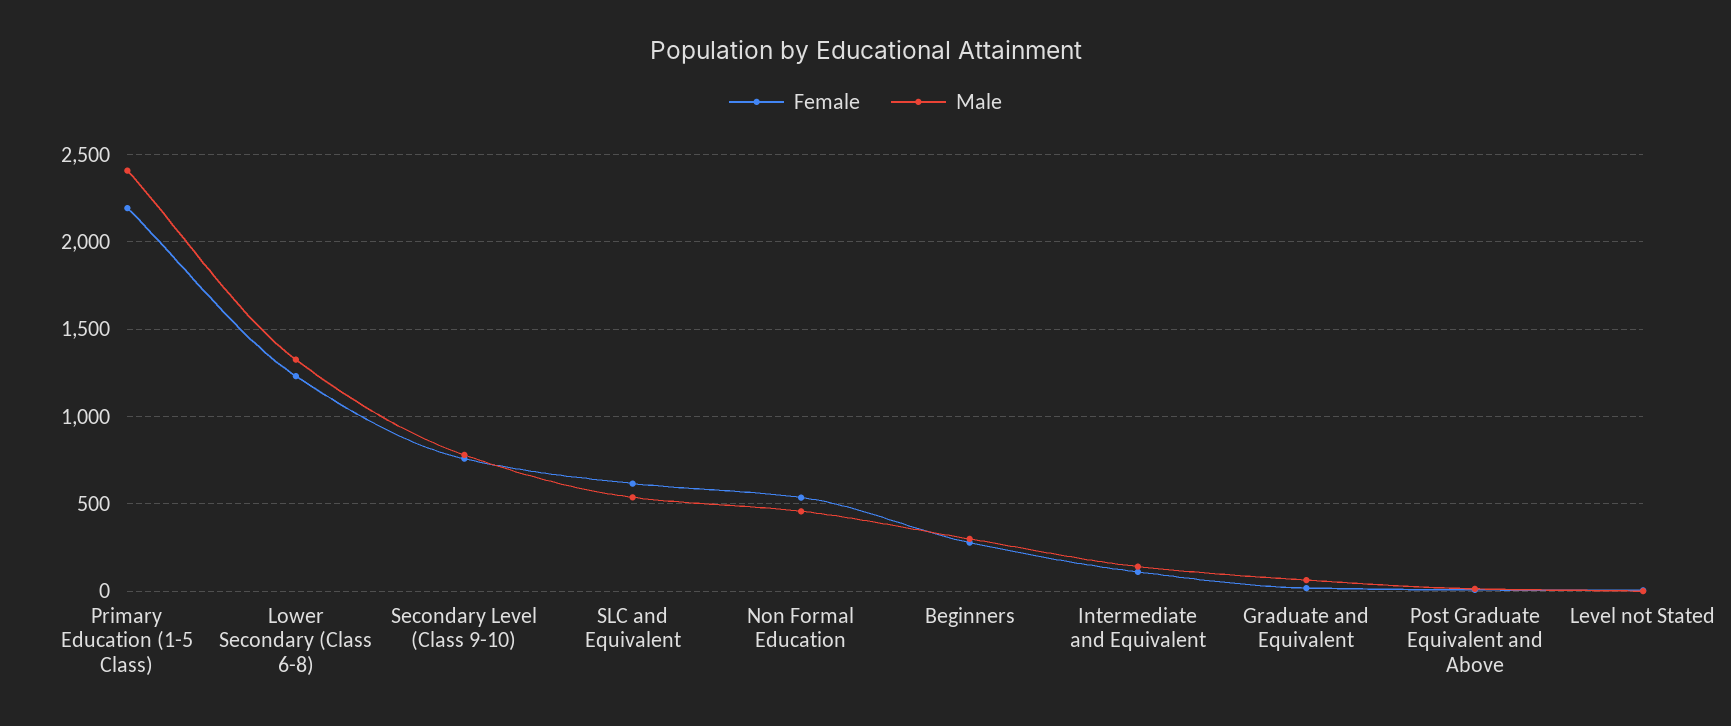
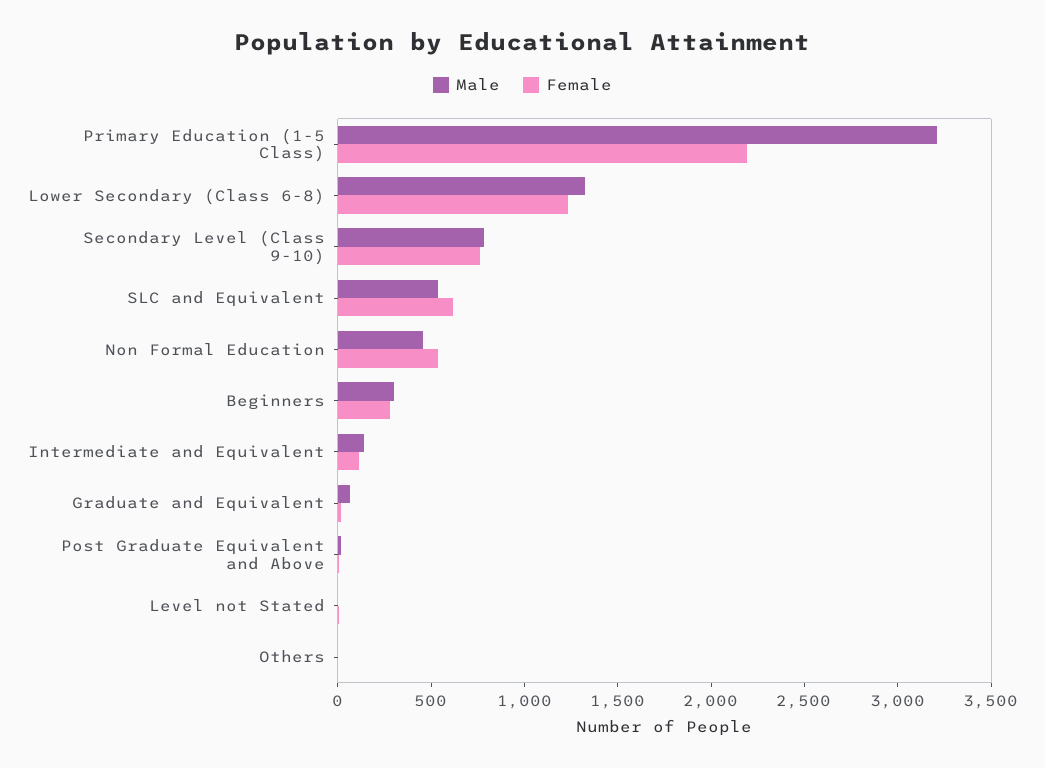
Male, Primary Education (1-5 Class): 2400 -> 3200
Male, Others: none -> 0
Female, Others: none -> 0

